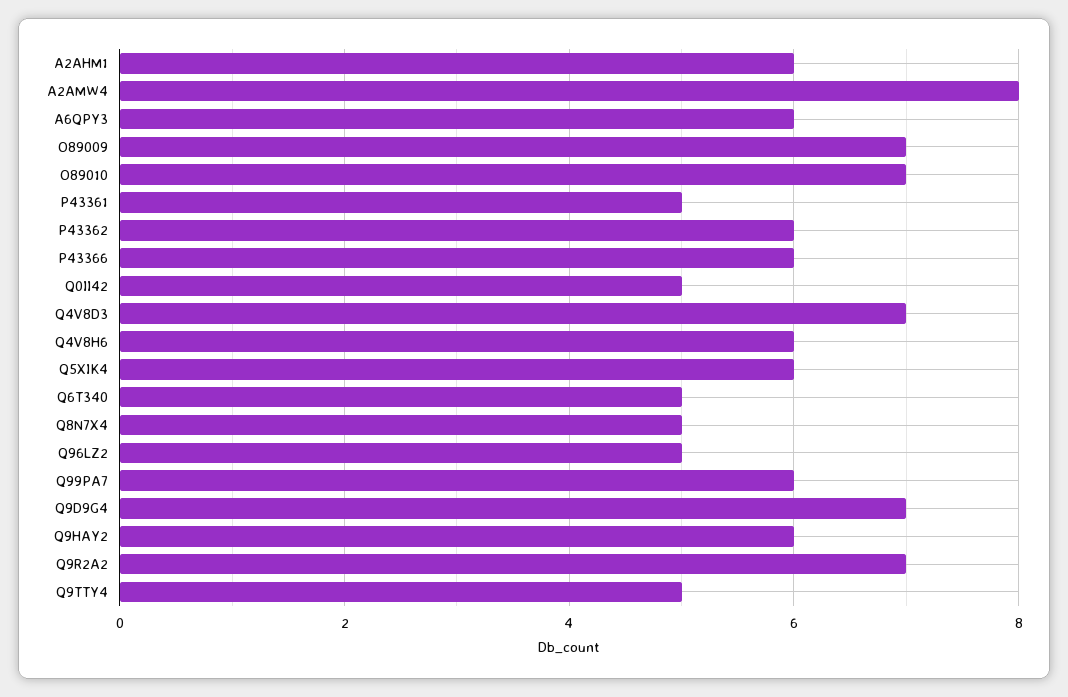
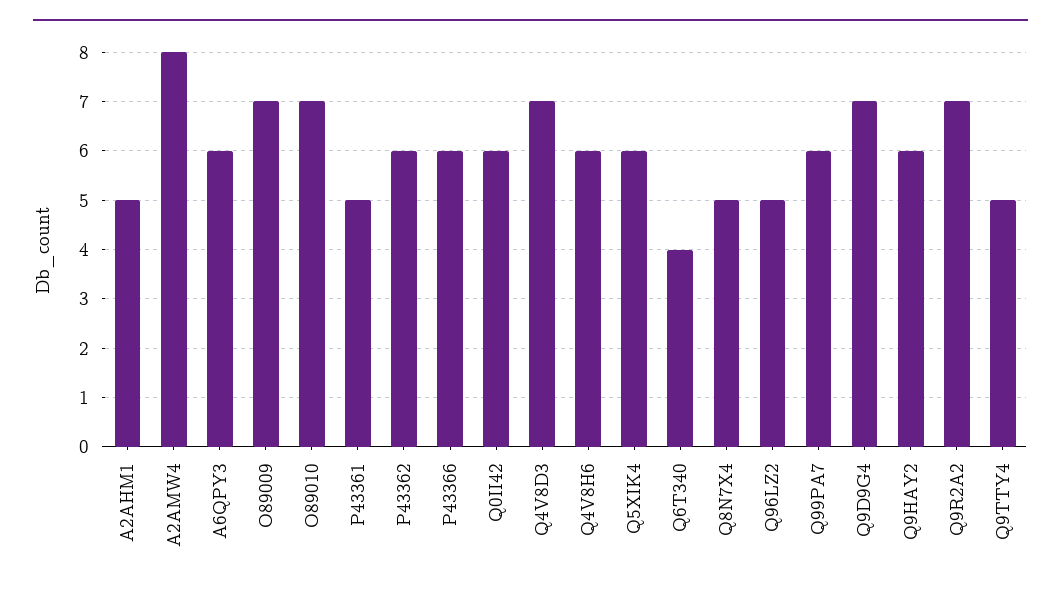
A2AHM1: 6 -> 5
Q0II42: 5 -> 6
Q6T340: 5 -> 4

